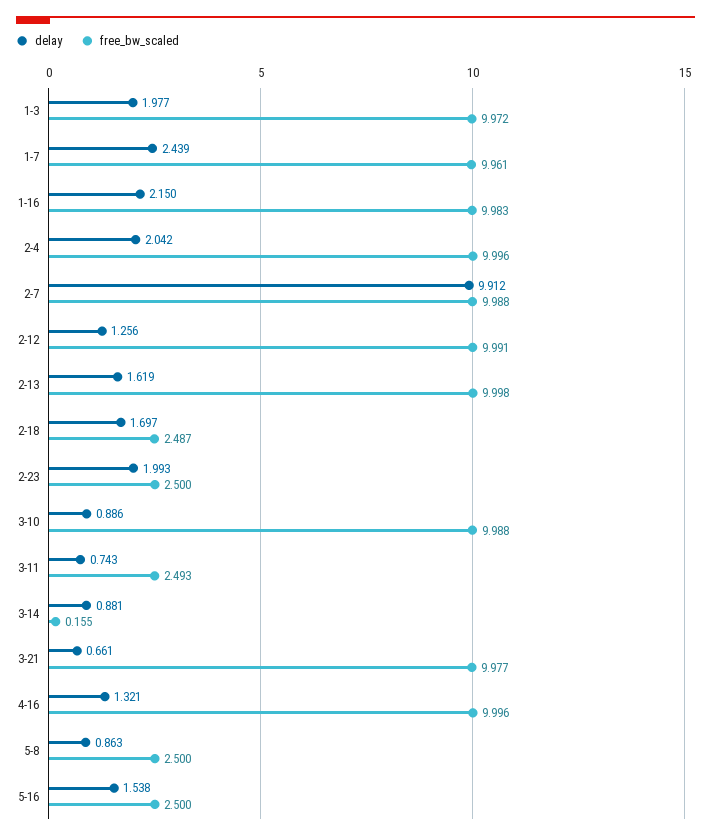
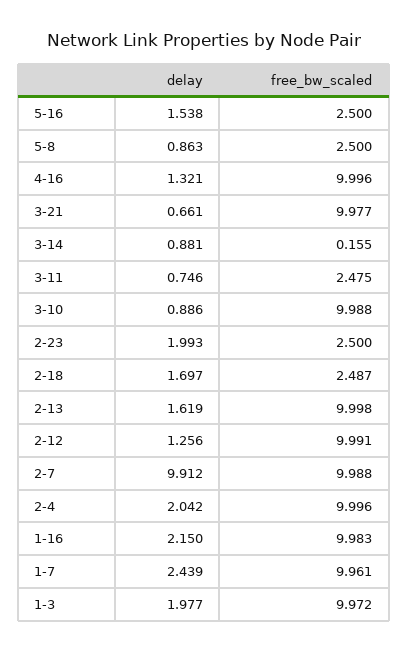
delay, 3-11: 0.743 -> 0.746
free_bw_scaled, 3-11: 2.493 -> 2.475

